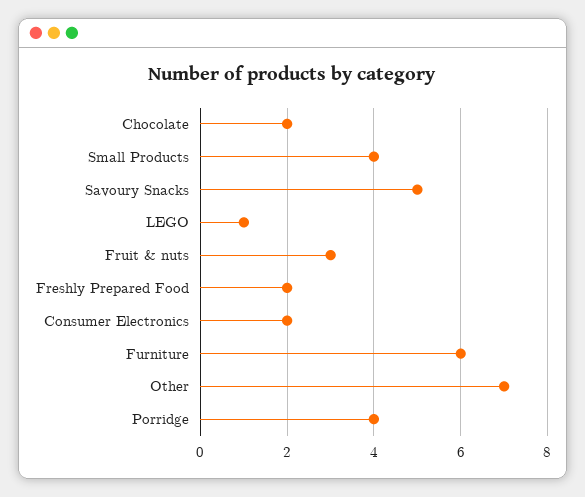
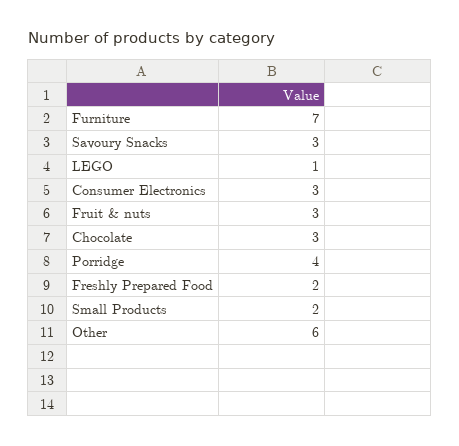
Chocolate: 2 -> 3
Small Products: 4 -> 2
Savoury Snacks: 5 -> 3
Consumer Electronics: 2 -> 3
Furniture: 6 -> 7
Other: 7 -> 6

